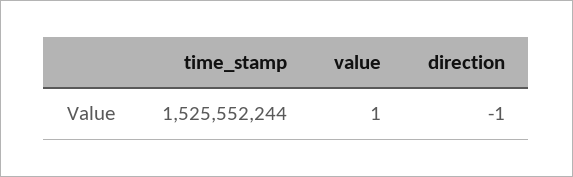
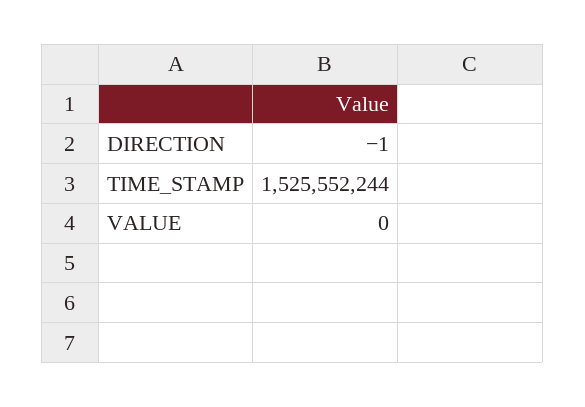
value: 1 -> 0

